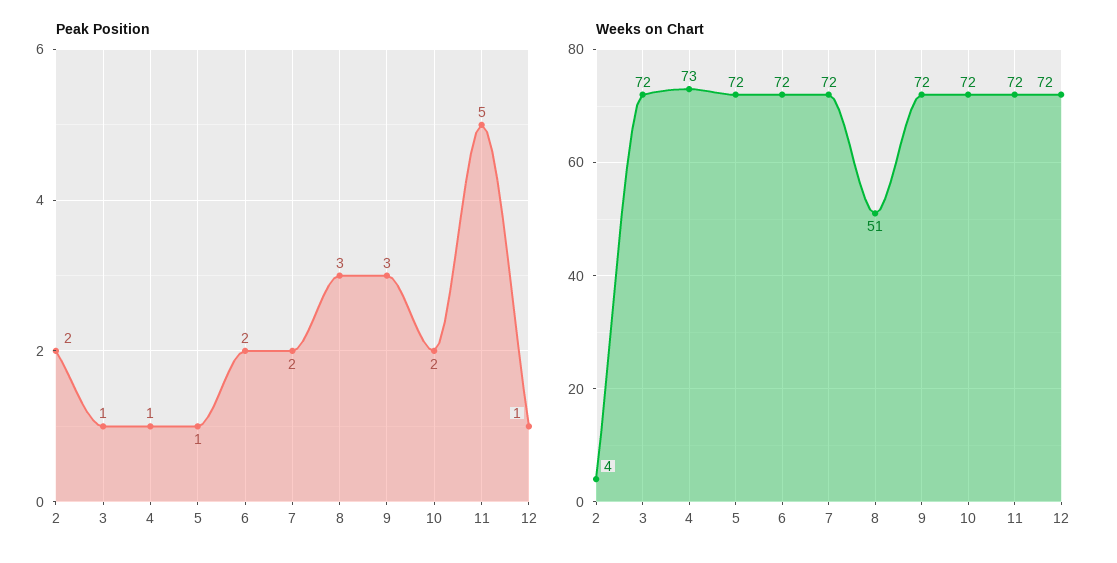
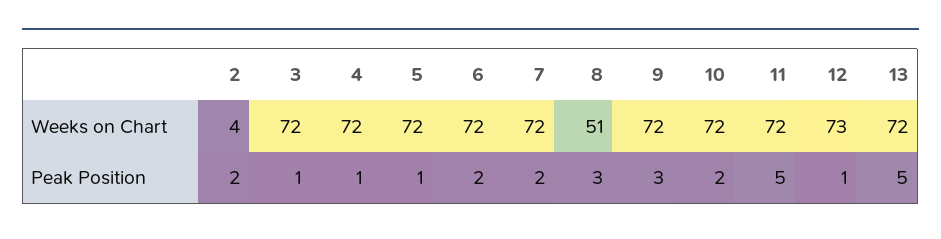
Weeks on Chart, 4: 73 -> 72
Weeks on Chart, 12: 72 -> 73
Weeks on Chart, 13: none -> 72
Peak Position, 13: none -> 5

